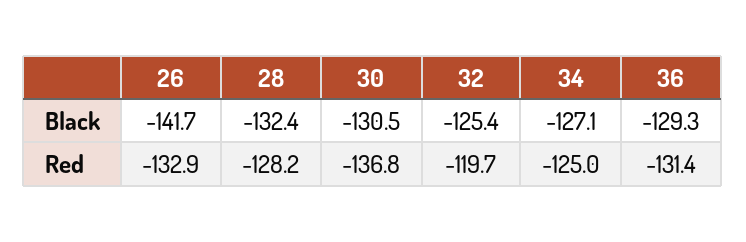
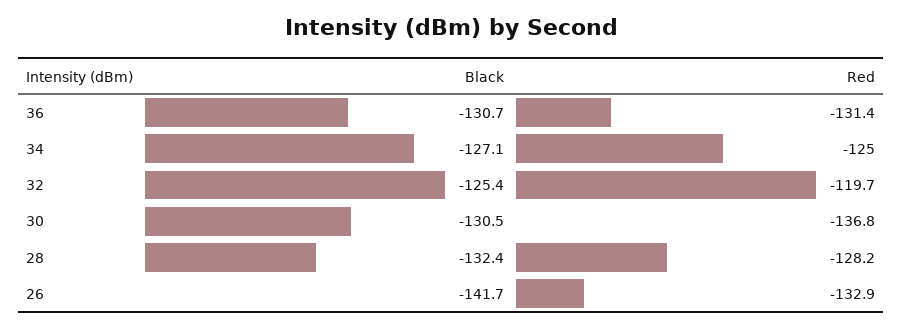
36, Black: -129.3 -> -130.7

